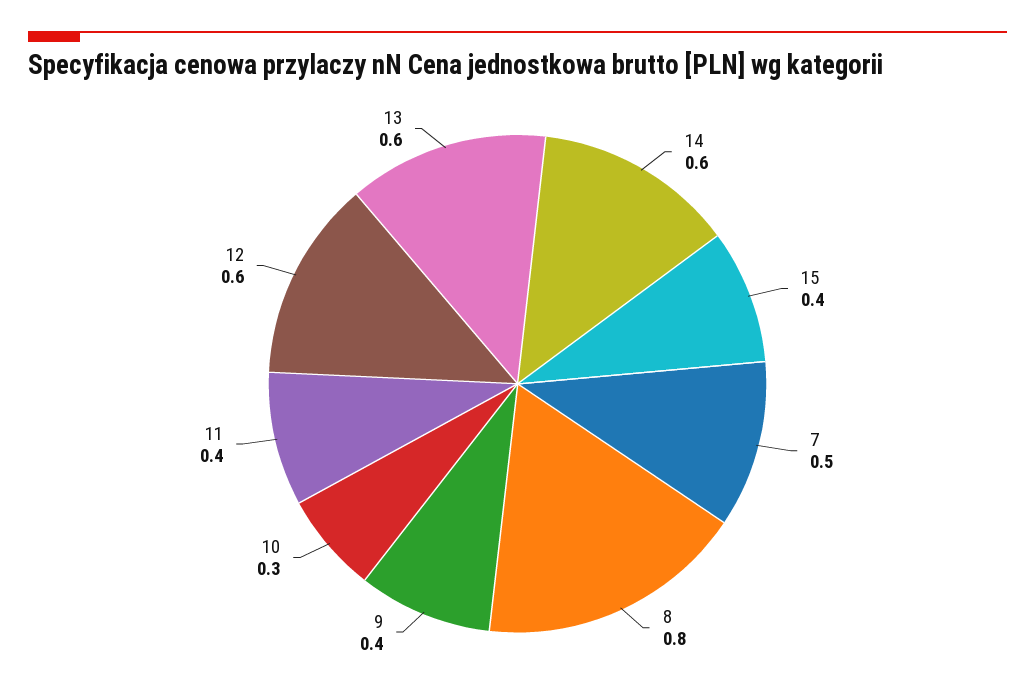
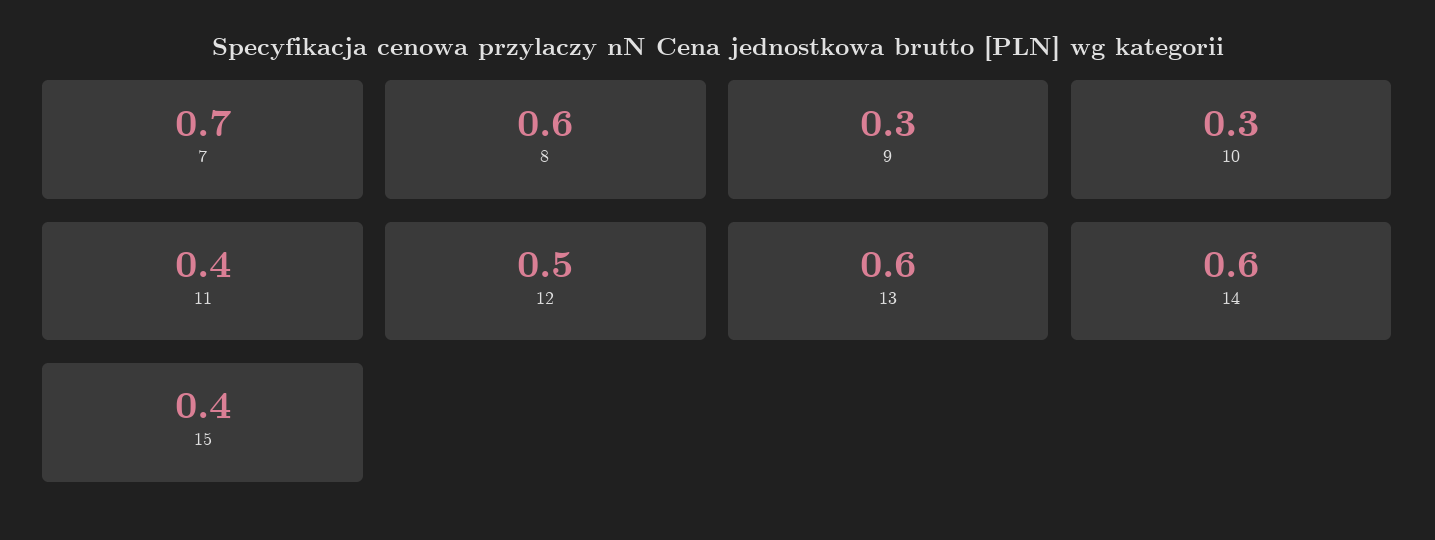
7: 0.5 -> 0.7
8: 0.8 -> 0.6
9: 0.4 -> 0.3
12: 0.6 -> 0.5

